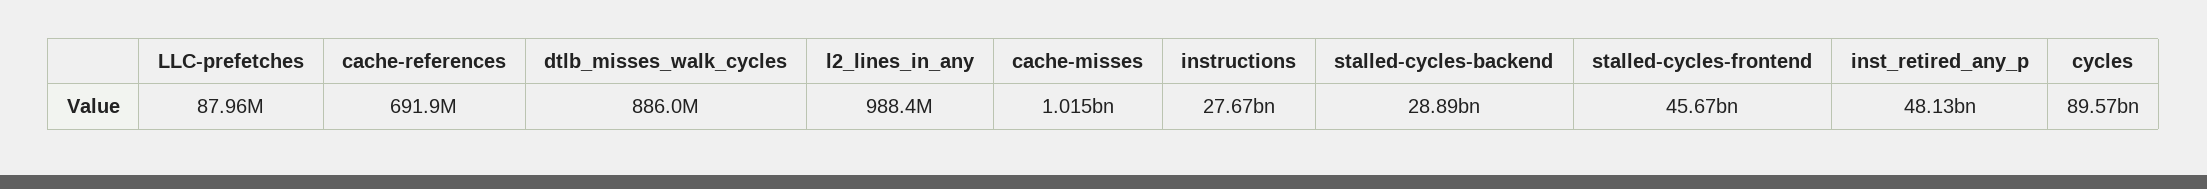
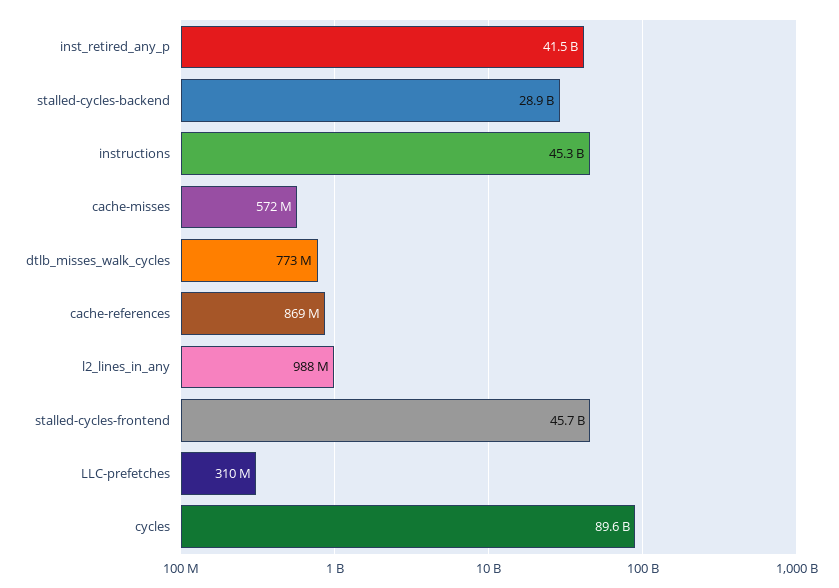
LLC-prefetches: 87960000 -> 310000000
cache-references: 691900000 -> 869000000
dtlb_misses_walk_cycles: 886000000 -> 773000000
cache-misses: 1015000000 -> 572000000
instructions: 27670000000 -> 45300000000
inst_retired_any_p: 48130000000 -> 41500000000

